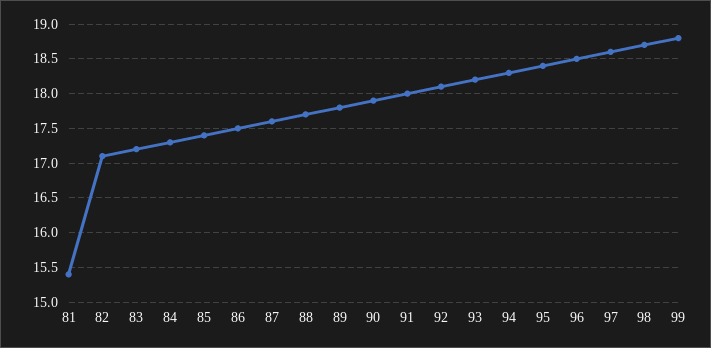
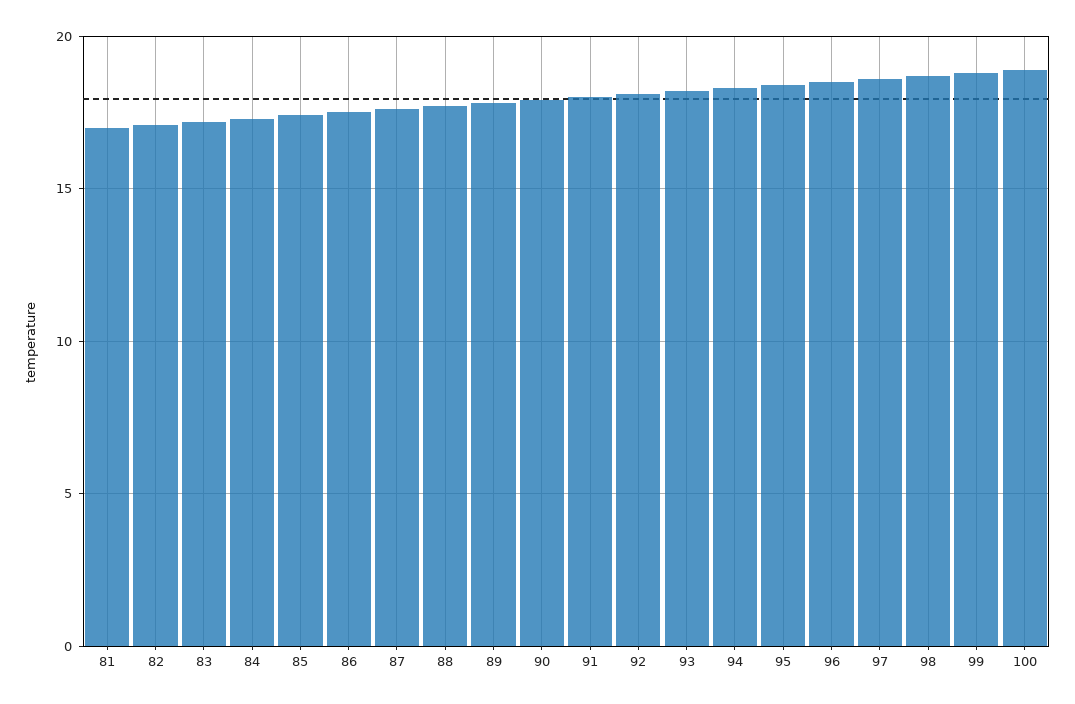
81: 15.4 -> 17
100: none -> 19

